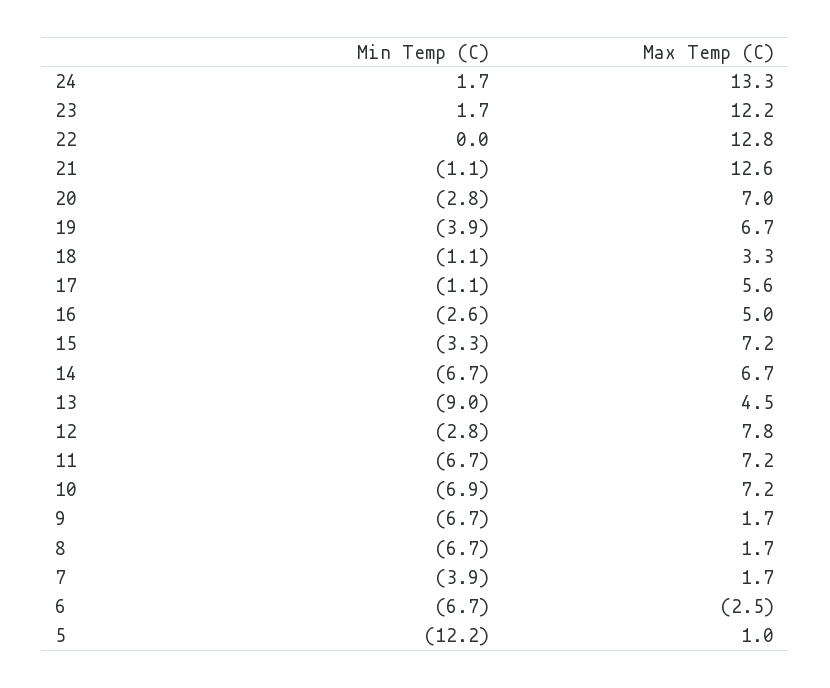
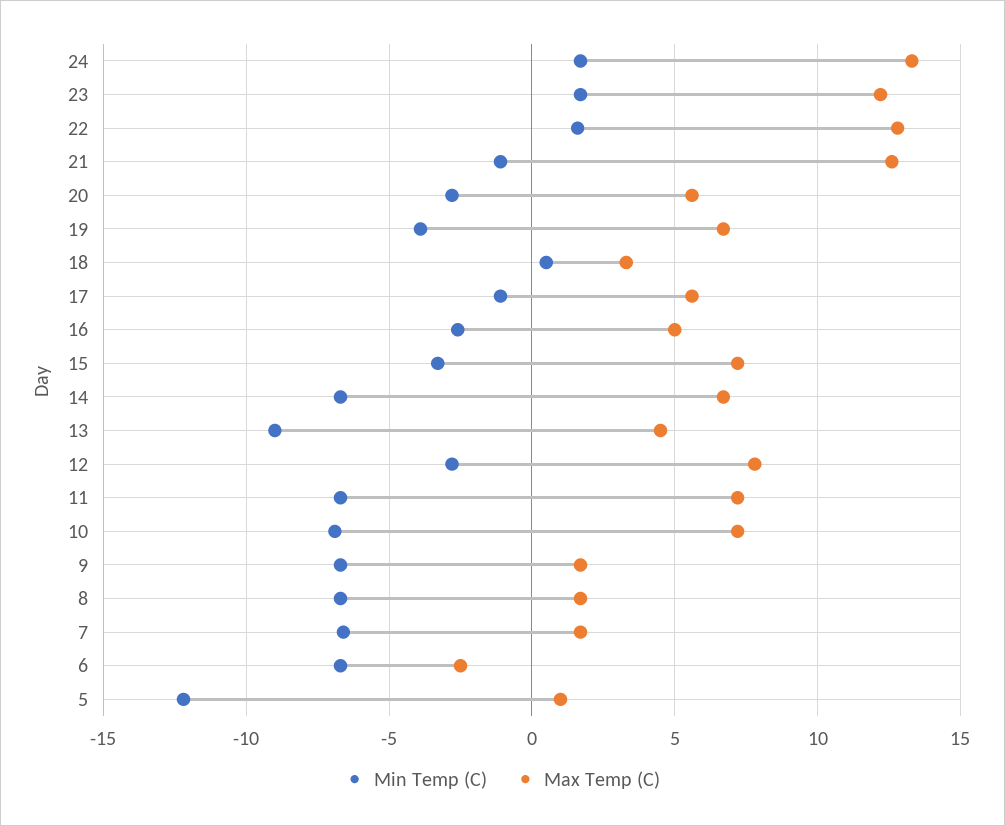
Min Temp (C), 22: 0 -> 1.5
Max Temp (C), 20: 7 -> 5.5
Min Temp (C), 18: -1.1 -> 0.5
Min Temp (C), 7: -3.9 -> -6.5

